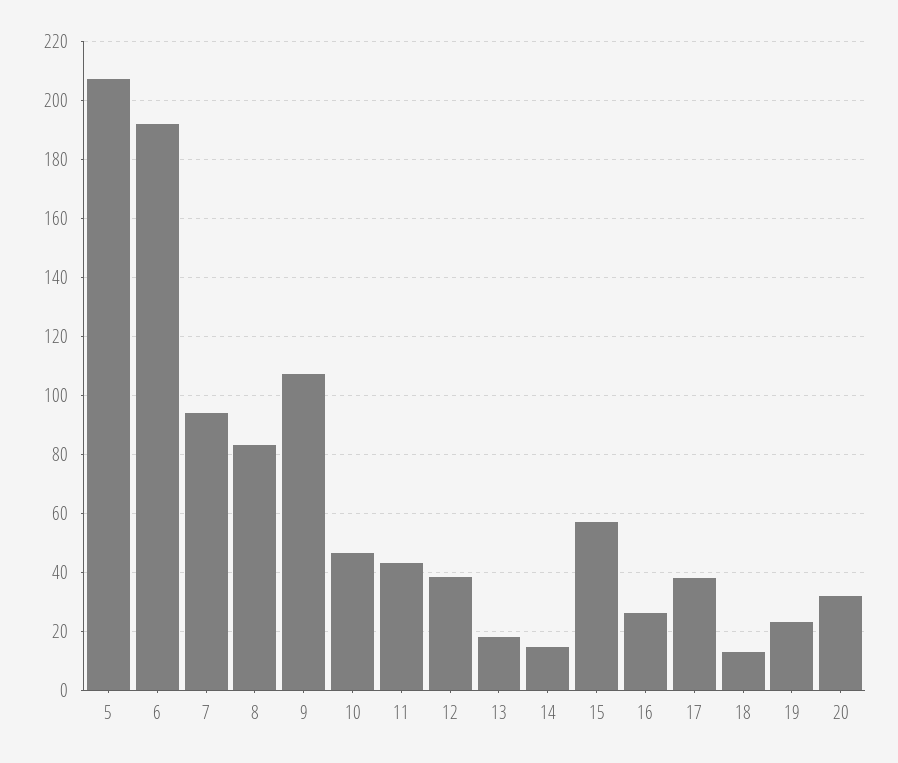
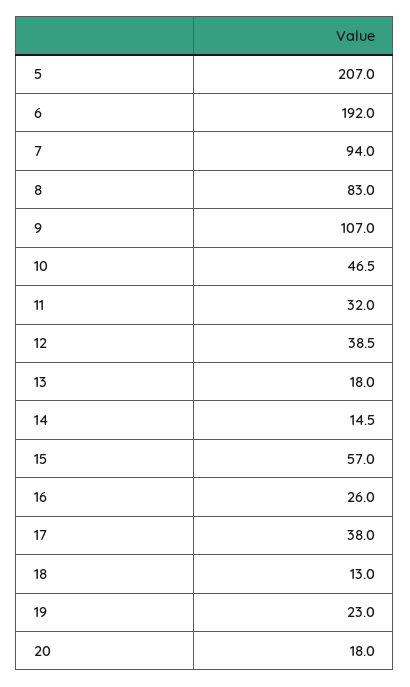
11: 42.5 -> 32
20: 32.5 -> 18

